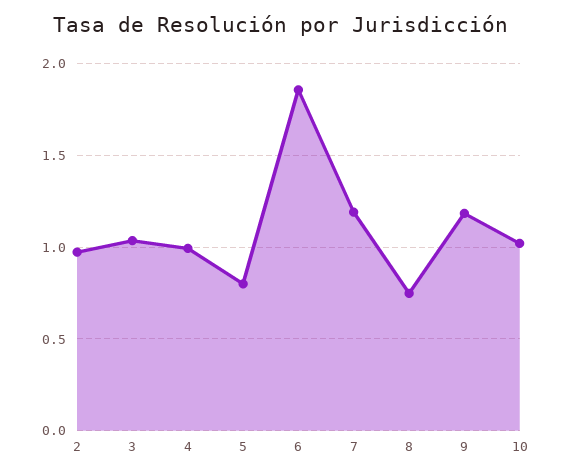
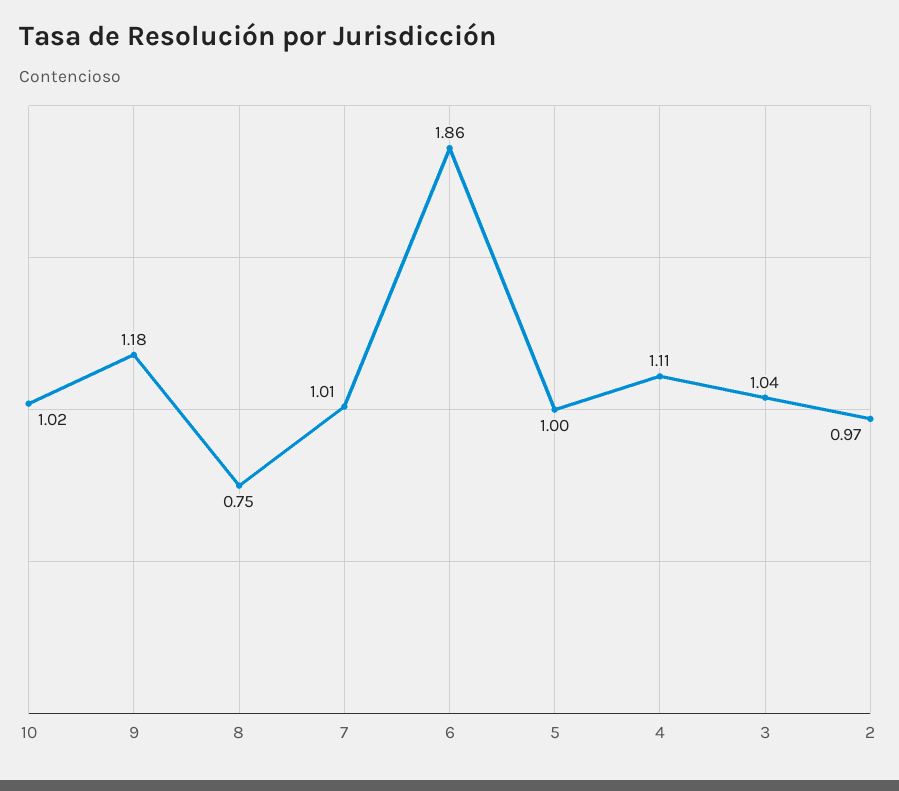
4: 1 -> 1.11
5: 0.8 -> 1
7: 1.2 -> 1.01

